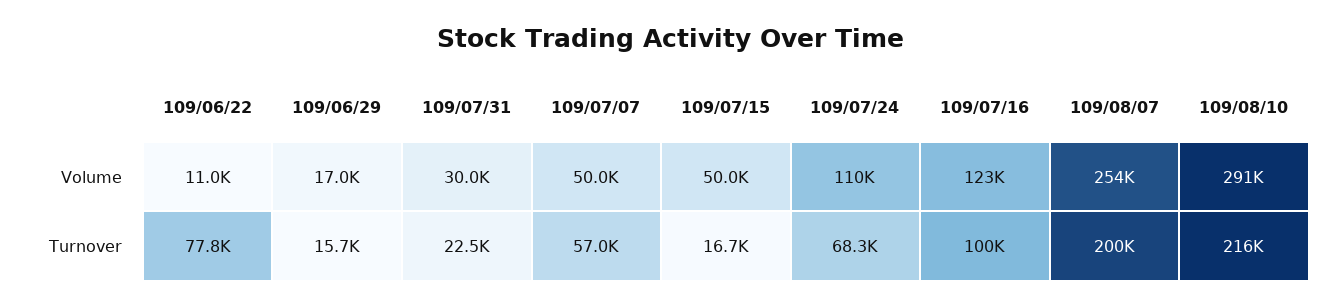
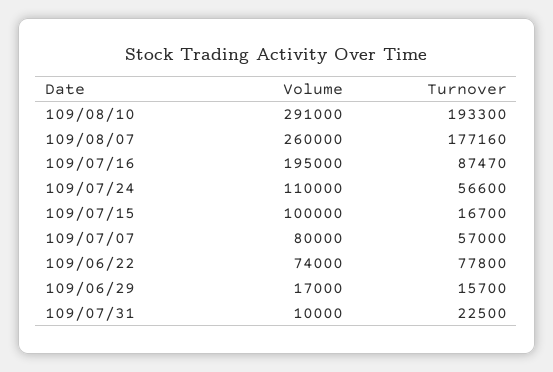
109/06/22, Volume: 11000 -> 74000
109/07/31, Volume: 30000 -> 10000
109/07/07, Volume: 50000 -> 80000
109/07/15, Volume: 50000 -> 100000
109/07/16, Volume: 123000 -> 195000
109/08/07, Volume: 254000 -> 260000
109/07/24, Turnover: 68300 -> 56600
109/07/16, Turnover: 100000 -> 87470
109/08/07, Turnover: 200000 -> 177160
109/08/10, Turnover: 216000 -> 193300

